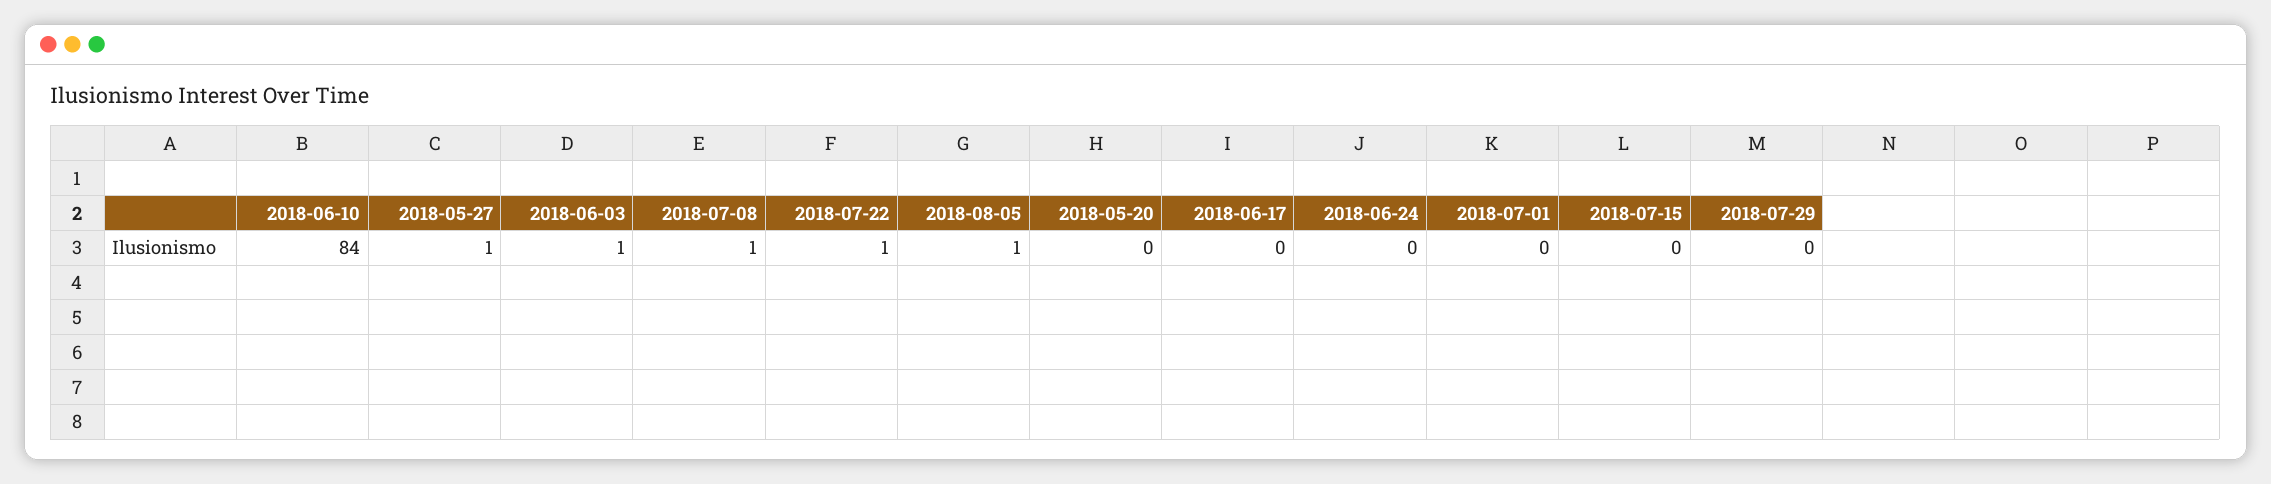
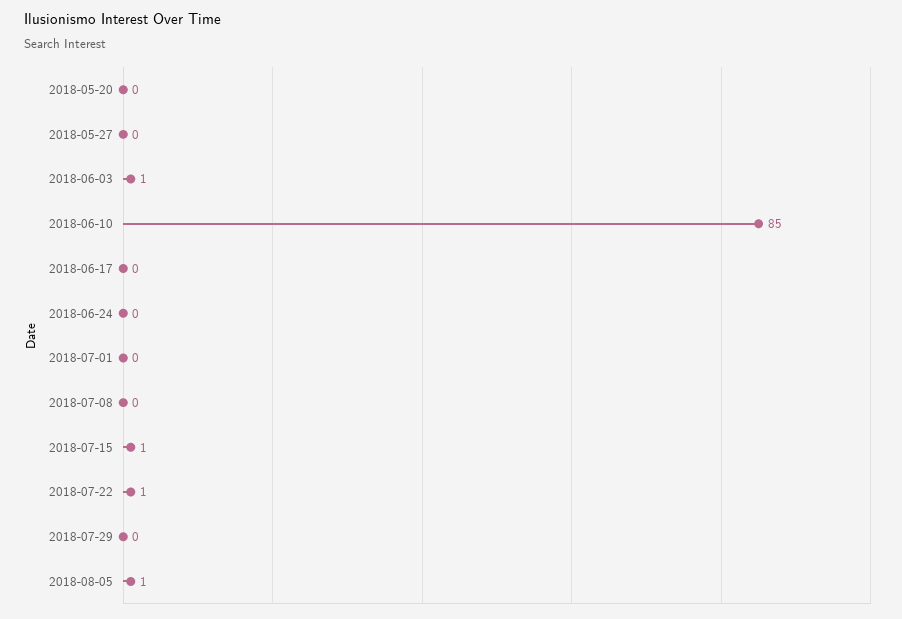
2018-06-10: 84 -> 85
2018-05-27: 1 -> 0
2018-07-08: 1 -> 0
2018-07-15: 0 -> 1

